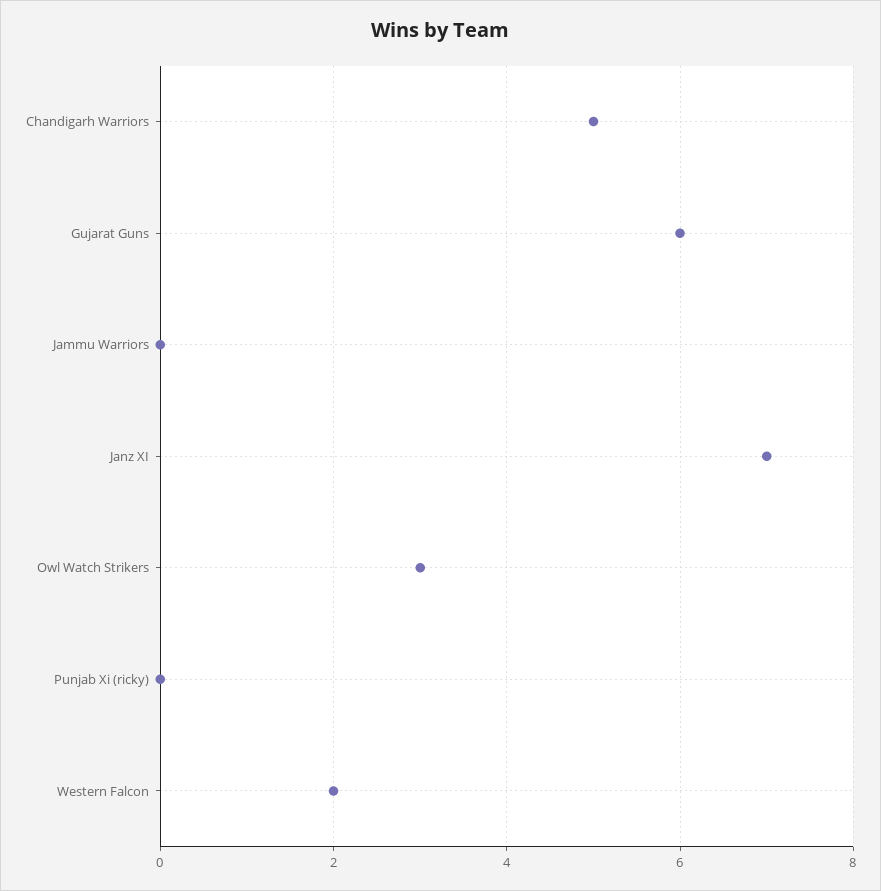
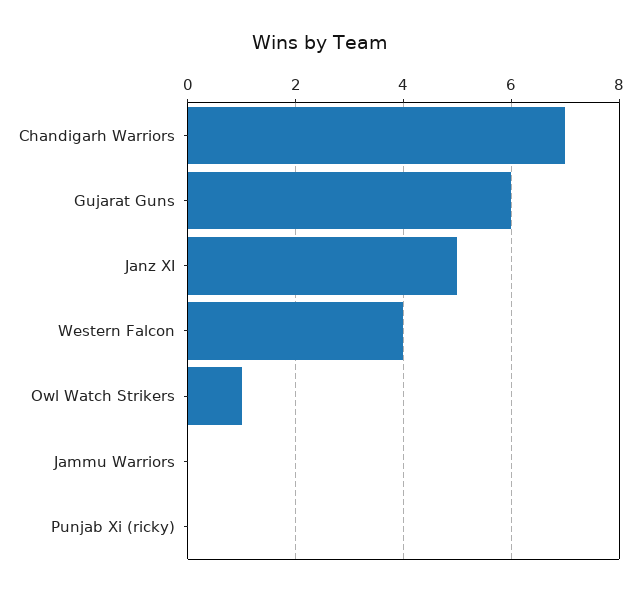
Chandigarh Warriors: 5 -> 7
Janz XI: 7 -> 5
Owl Watch Strikers: 3 -> 1
Western Falcon: 2 -> 4

